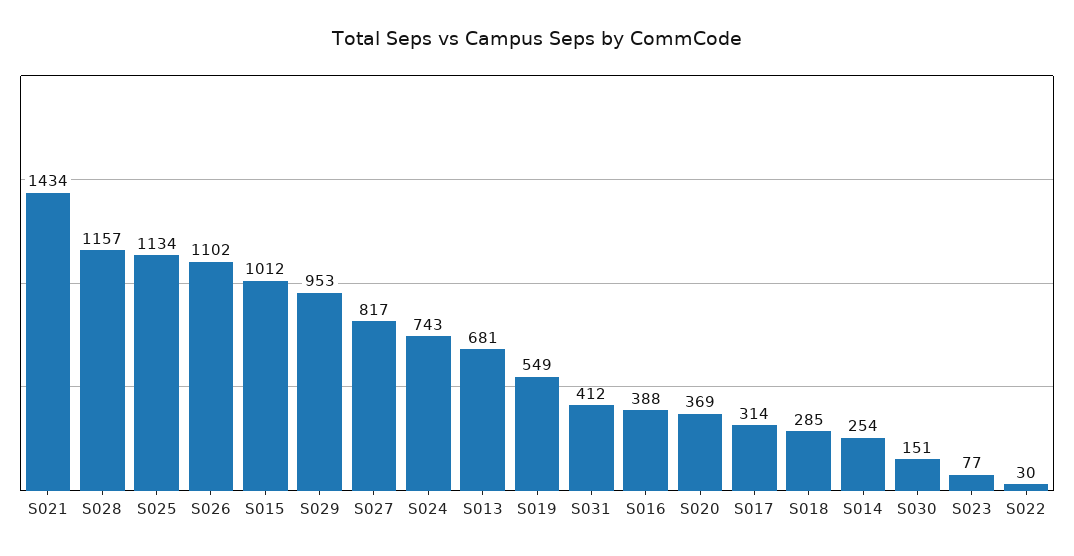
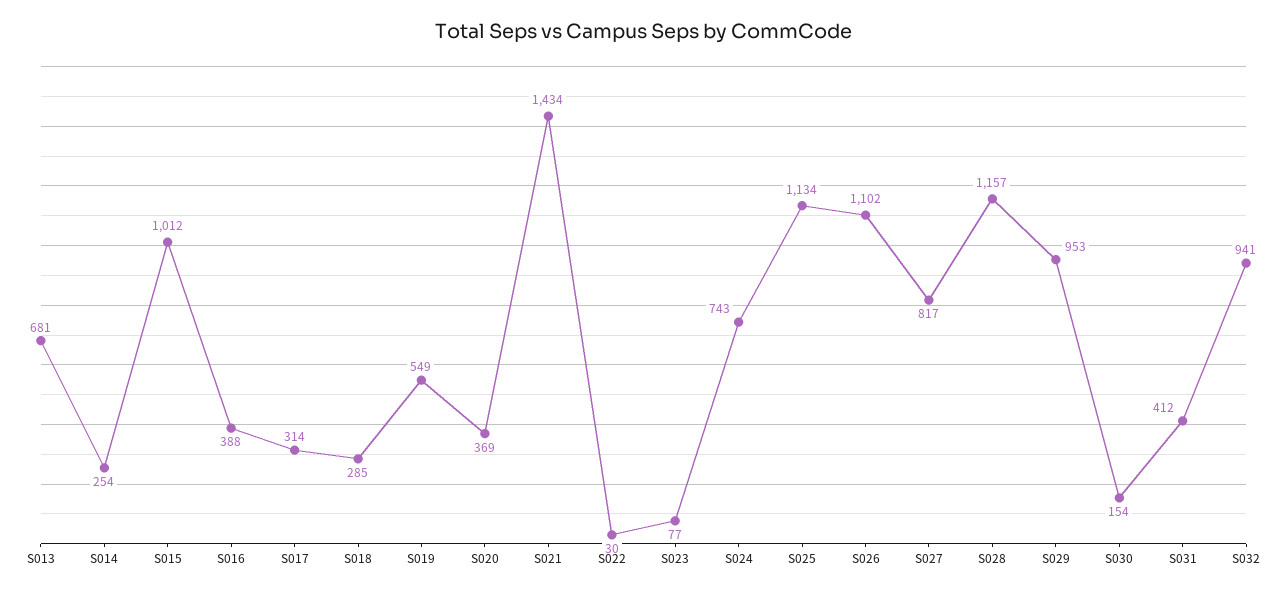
S030: 151 -> 154
S032: none -> 941

